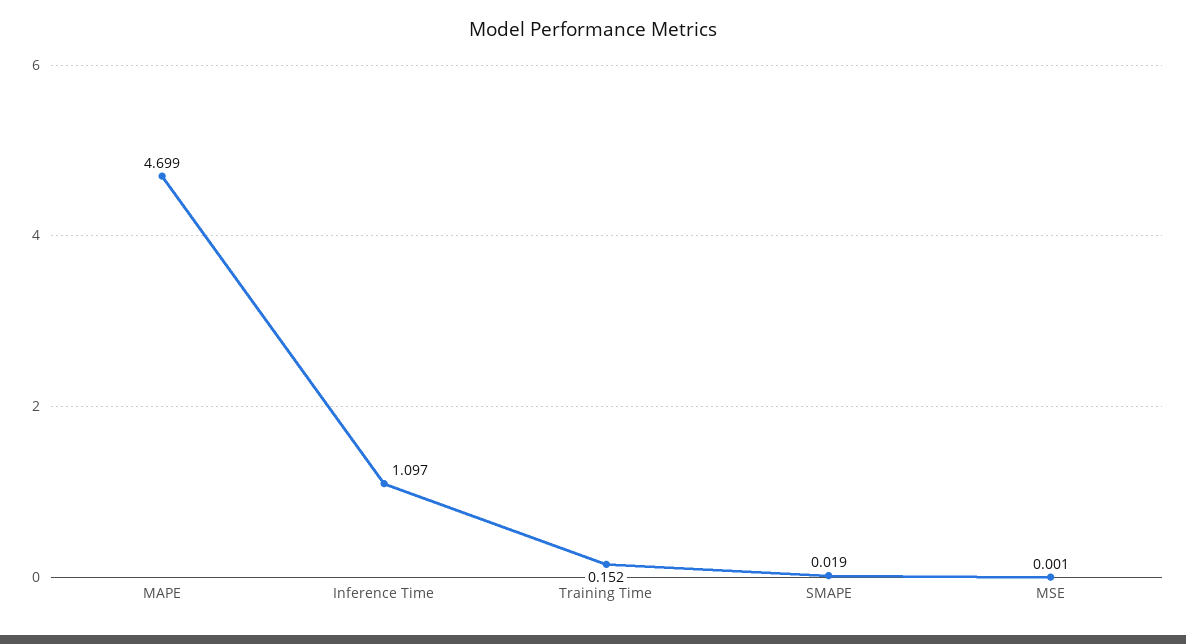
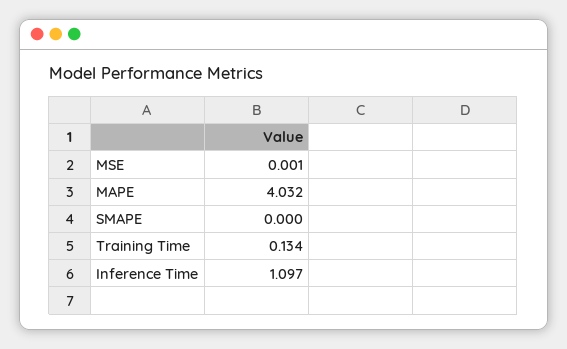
MAPE: 4.699 -> 4.032
Training Time: 0.152 -> 0.134
SMAPE: 0.019 -> 0

